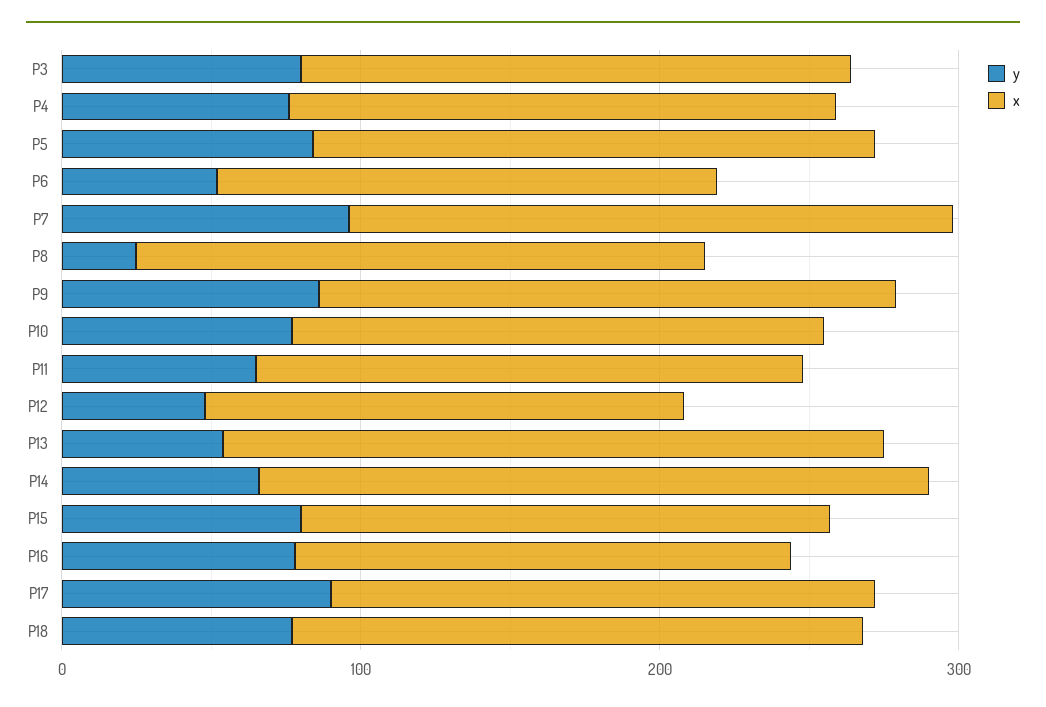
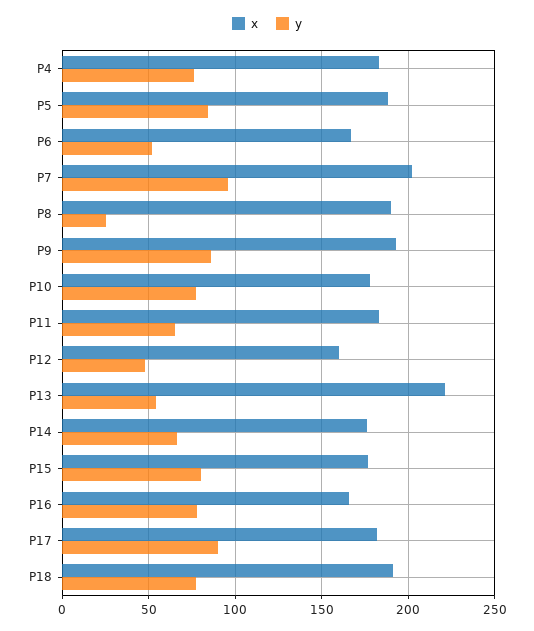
y, P3: 80 -> none
x, P3: 180 -> none
x, P14: 220 -> 175

